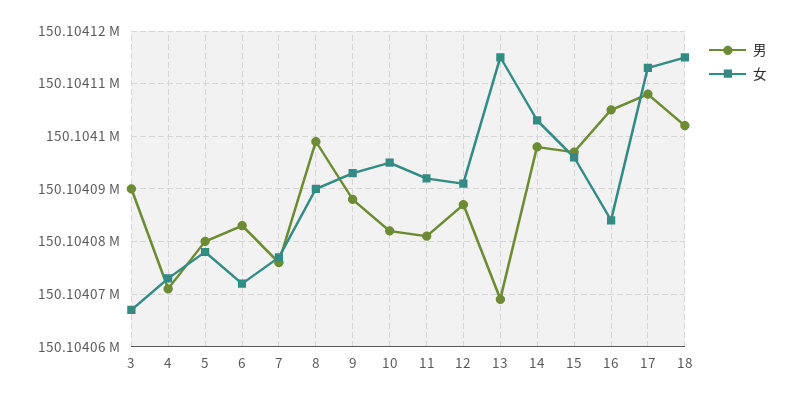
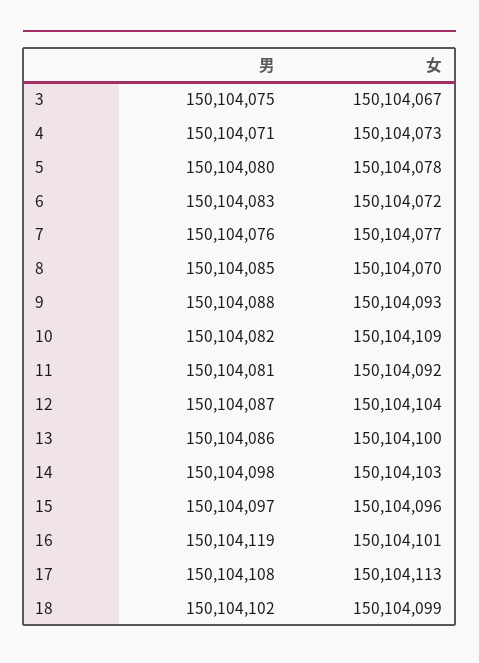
男, 3: 150104090 -> 150104075
男, 8: 150104100 -> 150104085
女, 8: 150104090 -> 150104070
女, 10: 150104095 -> 150104109
女, 12: 150104090 -> 150104104
男, 13: 150104070 -> 150104086
女, 13: 150104115 -> 150104100
男, 16: 150104105 -> 150104119
女, 16: 150104085 -> 150104101
女, 18: 150104115 -> 150104099

